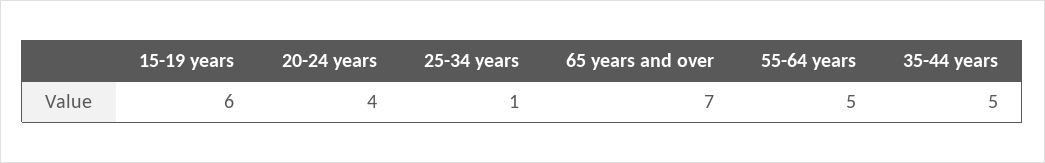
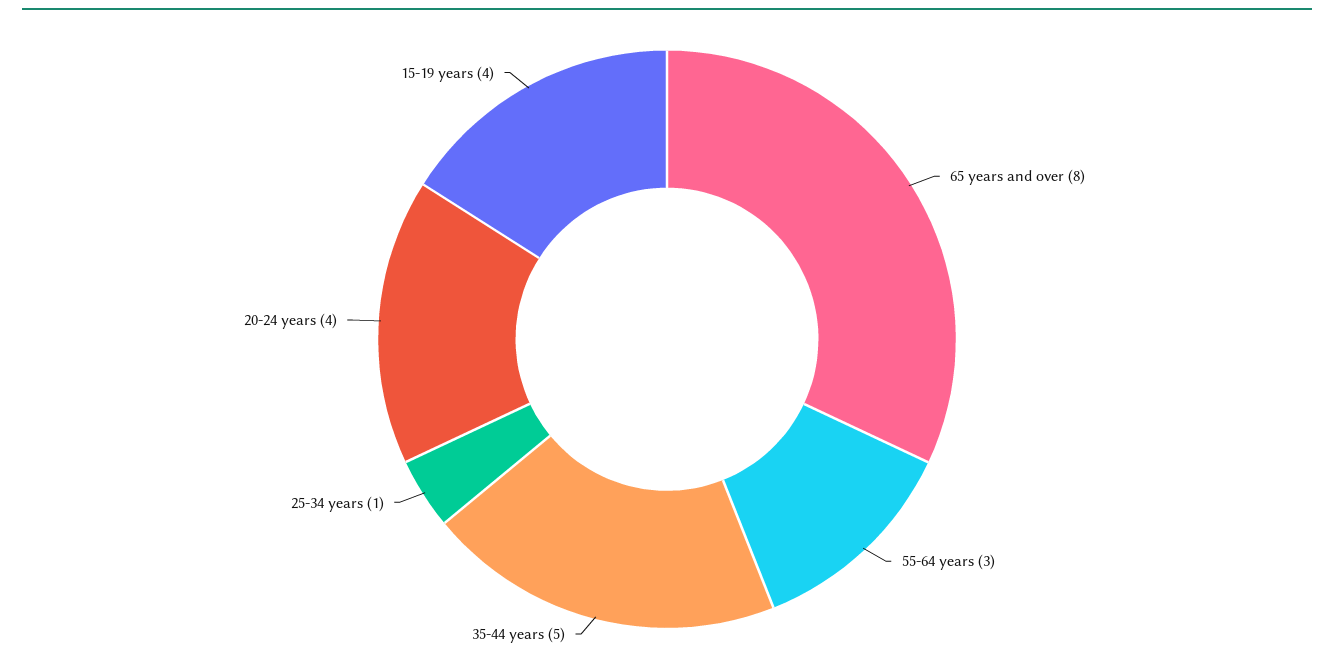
15-19 years: 6 -> 4
65 years and over: 7 -> 8
55-64 years: 5 -> 3

